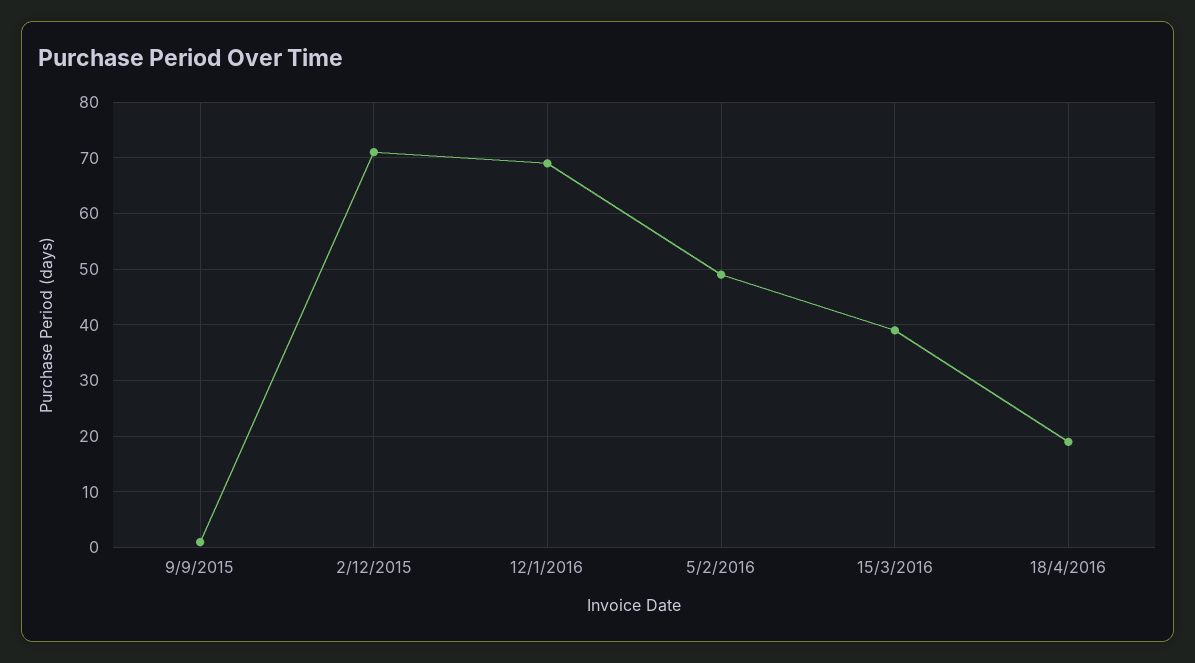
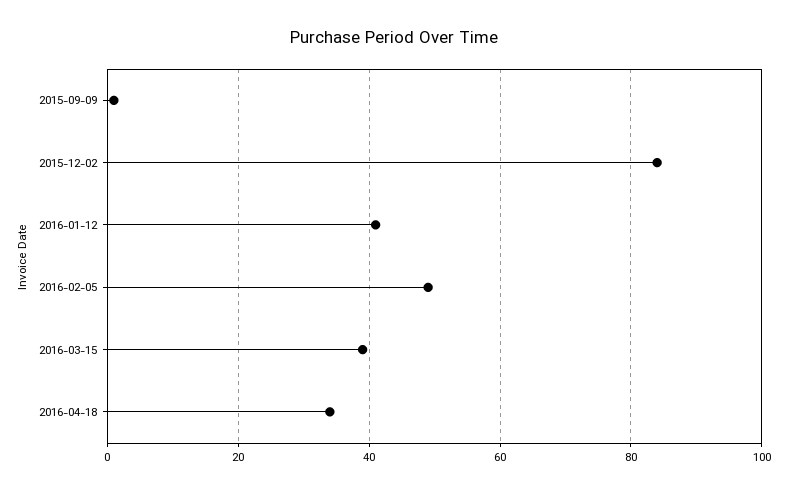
2/12/2015: 70 -> 85
12/1/2016: 70 -> 40
18/4/2016: 20 -> 35

